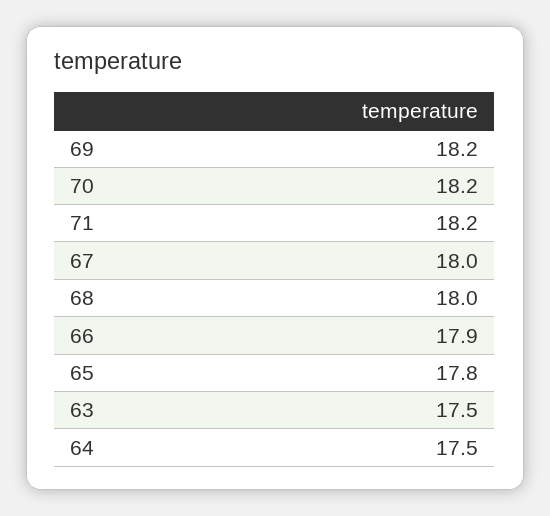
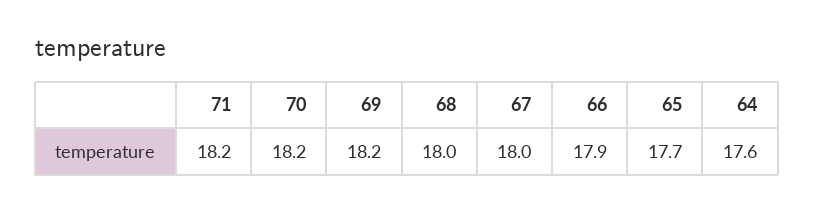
65: 17.8 -> 17.7
63: 17.5 -> none
64: 17.5 -> 17.6

